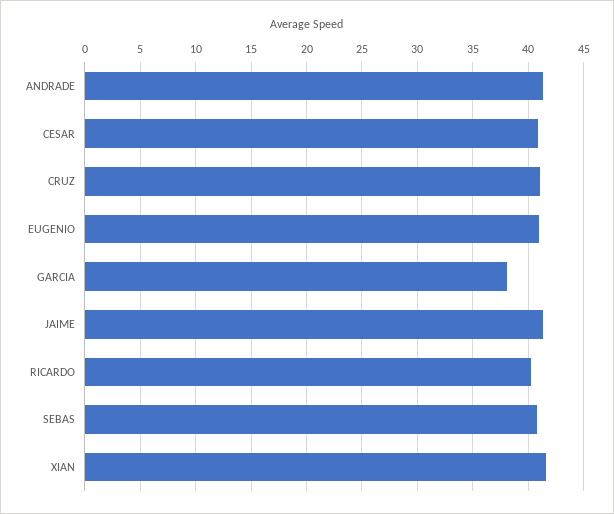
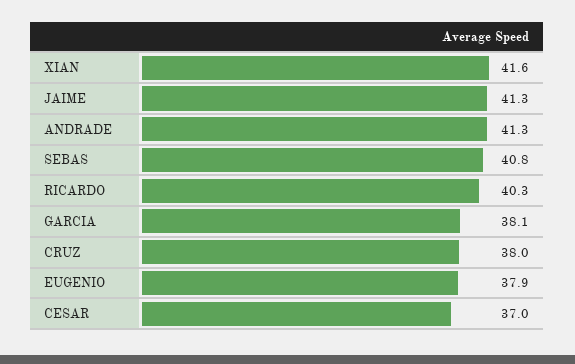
CESAR: 41 -> 37
CRUZ: 41 -> 38
EUGENIO: 41 -> 37.9

